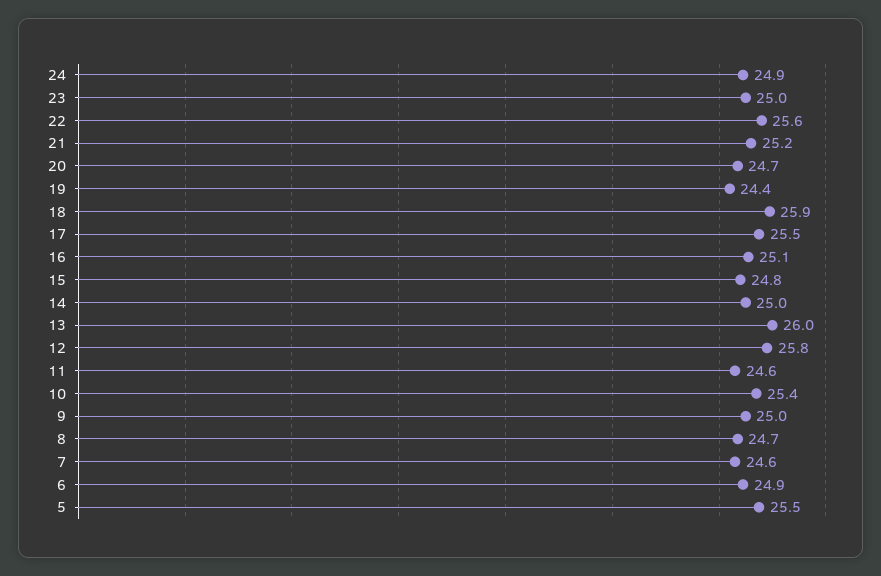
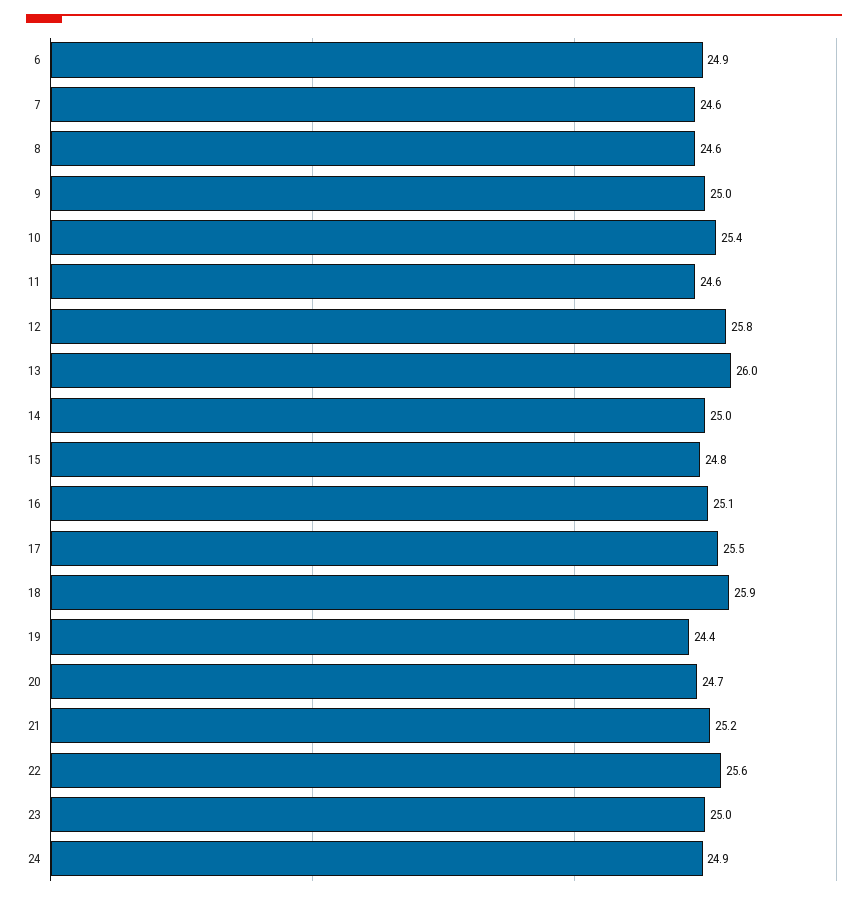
8: 24.7 -> 24.6
5: 25.5 -> none

